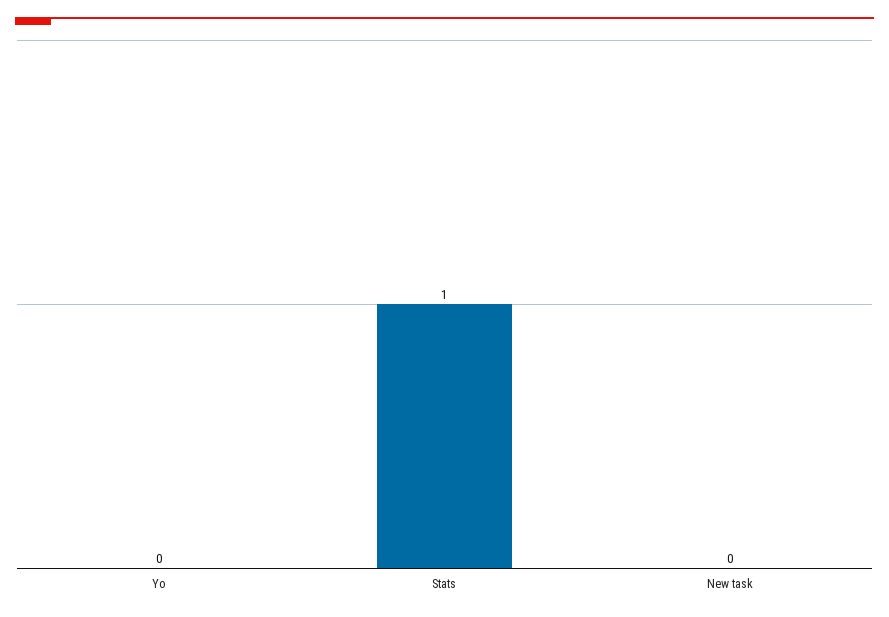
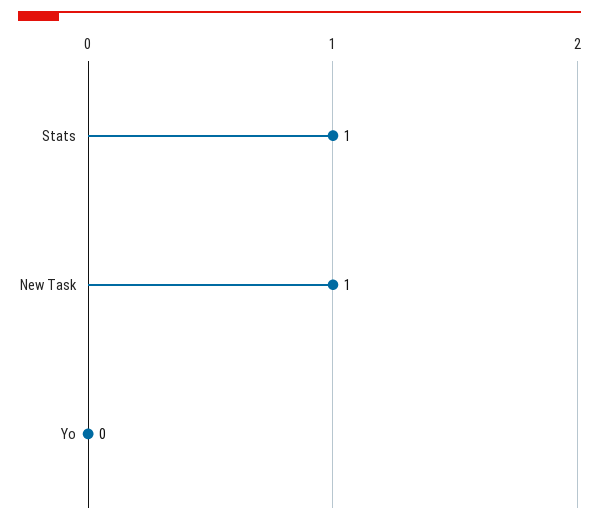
New task: 0 -> 1

